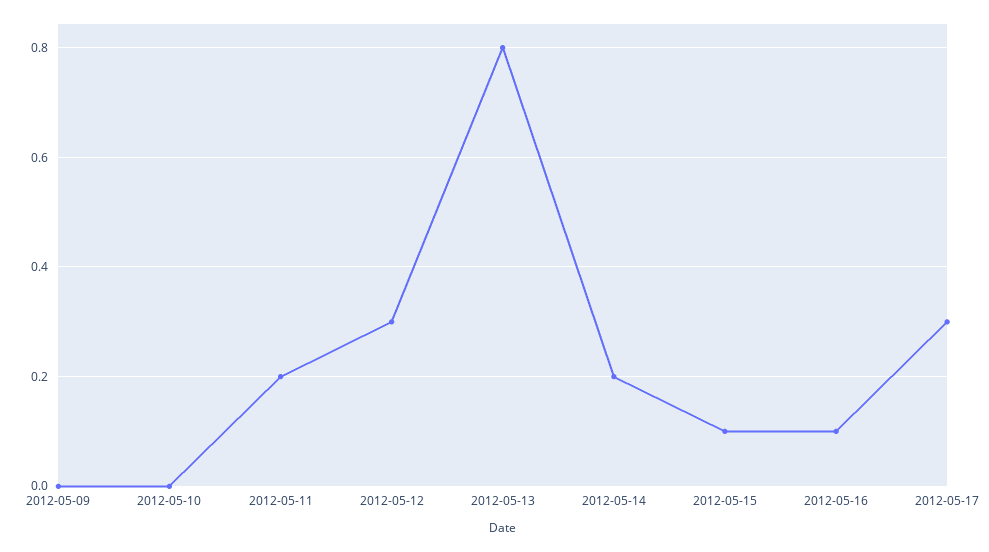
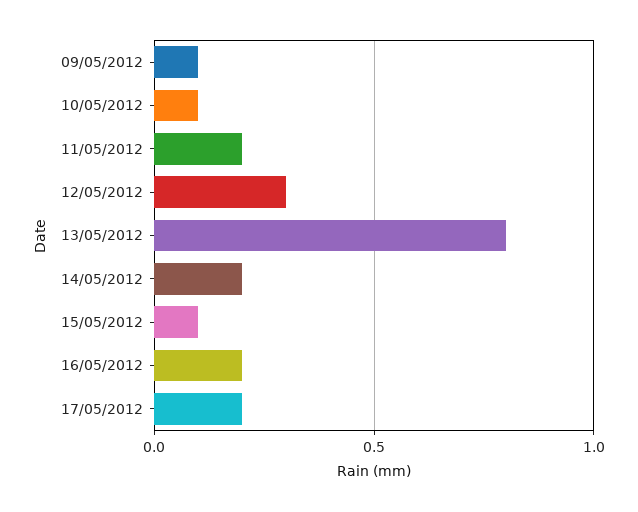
2012-05-09: 0 -> 0.1
2012-05-10: 0 -> 0.1
2012-05-16: 0.1 -> 0.2
2012-05-17: 0.3 -> 0.2

